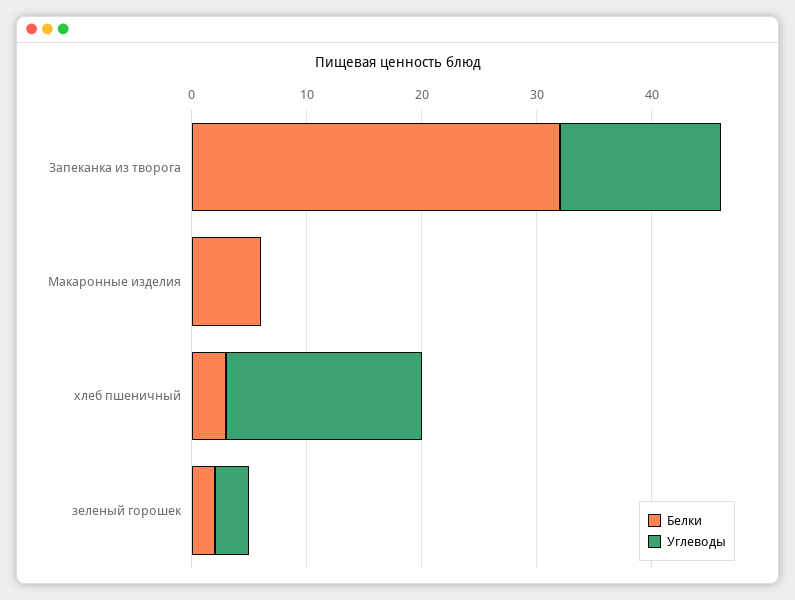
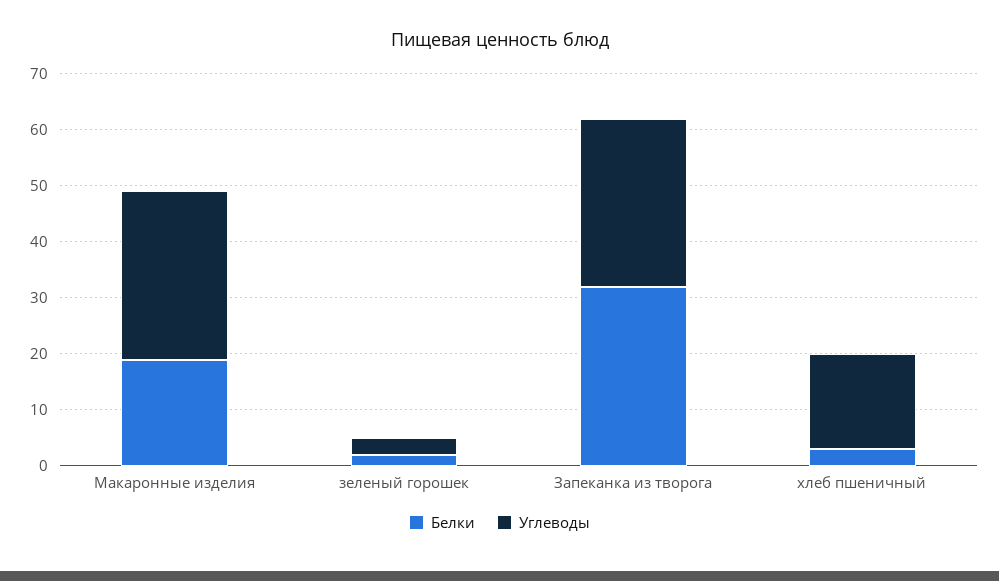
Углеводы, Запеканка из творога: 14 -> 30
Белки, Макаронные изделия: 6 -> 20
Углеводы, Макаронные изделия: 0 -> 30

